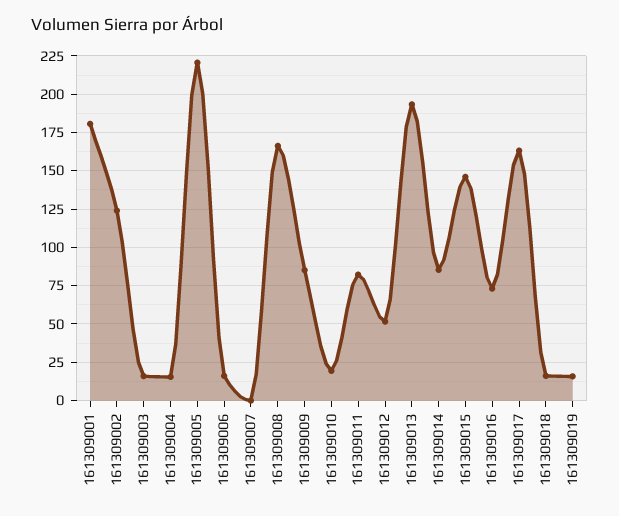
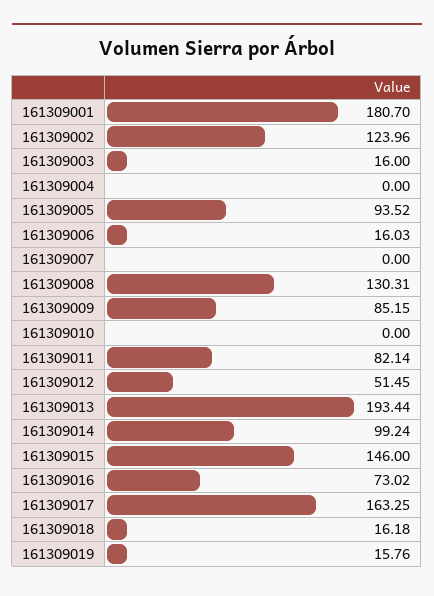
161309004: 15 -> 0
161309005: 220 -> 93.52
161309008: 165 -> 130.31
161309010: 20 -> 0
161309014: 85 -> 99.24

